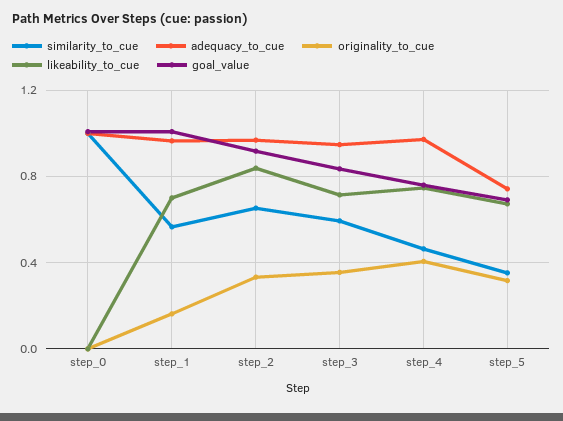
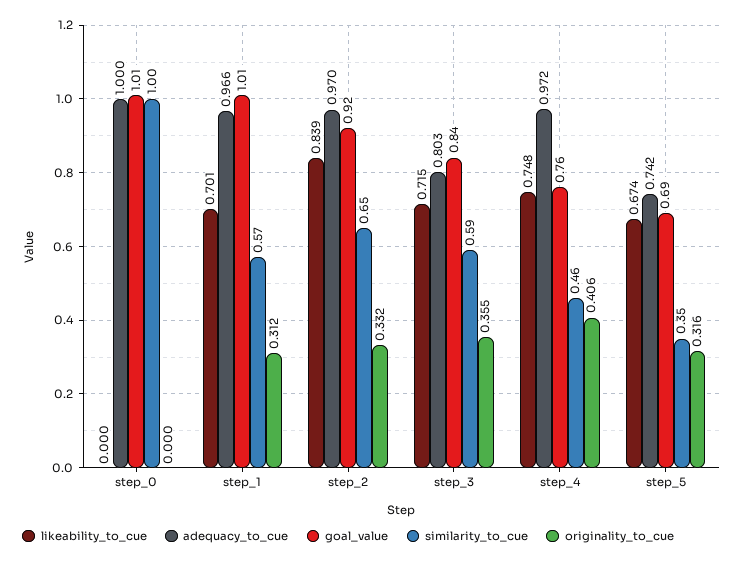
originality_to_cue, step_1: 0.15 -> 0.312
adequacy_to_cue, step_3: 0.95 -> 0.803

